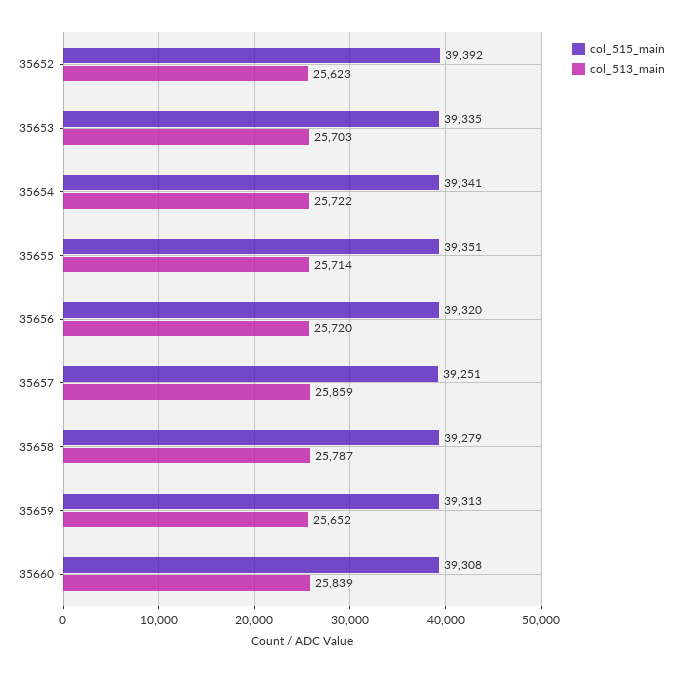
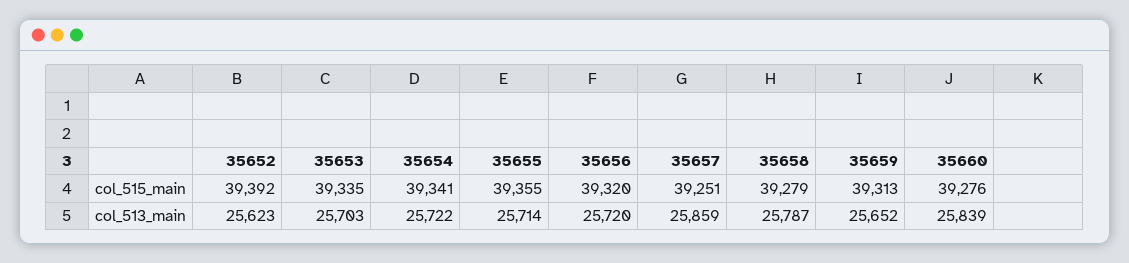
col_515_main, 35655: 39351 -> 39355
col_515_main, 35660: 39308 -> 39276

